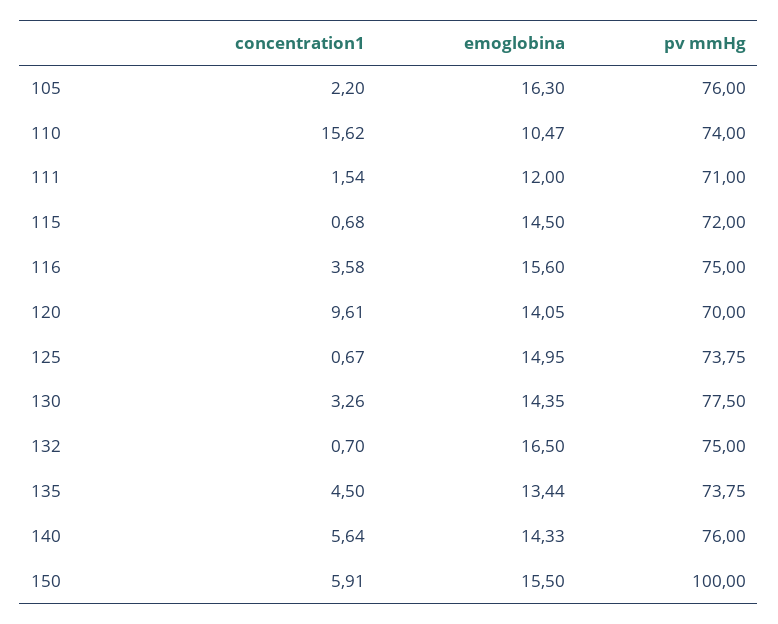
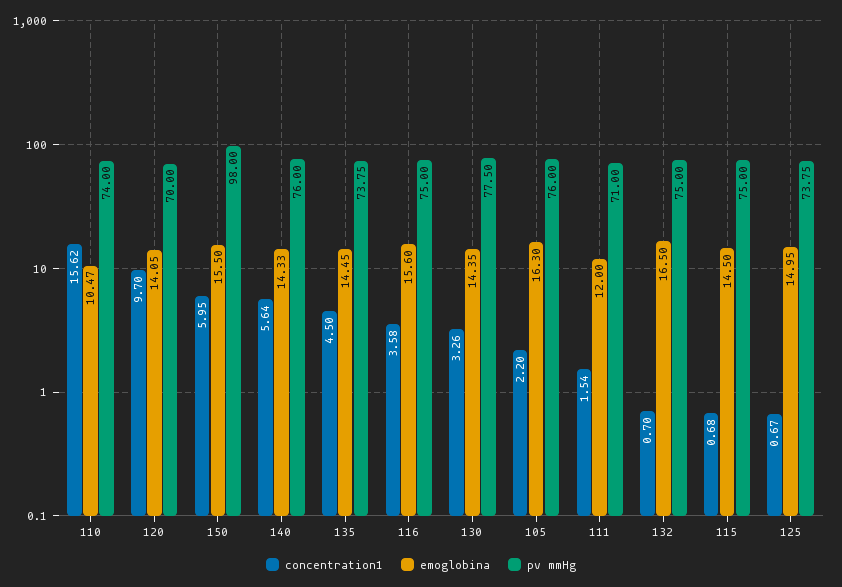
pv mmHg, 115: 72 -> 75
concentration1, 120: 9.61 -> 9.7
emoglobina, 135: 13.44 -> 14.45
concentration1, 150: 5.91 -> 5.95
pv mmHg, 150: 100 -> 98

